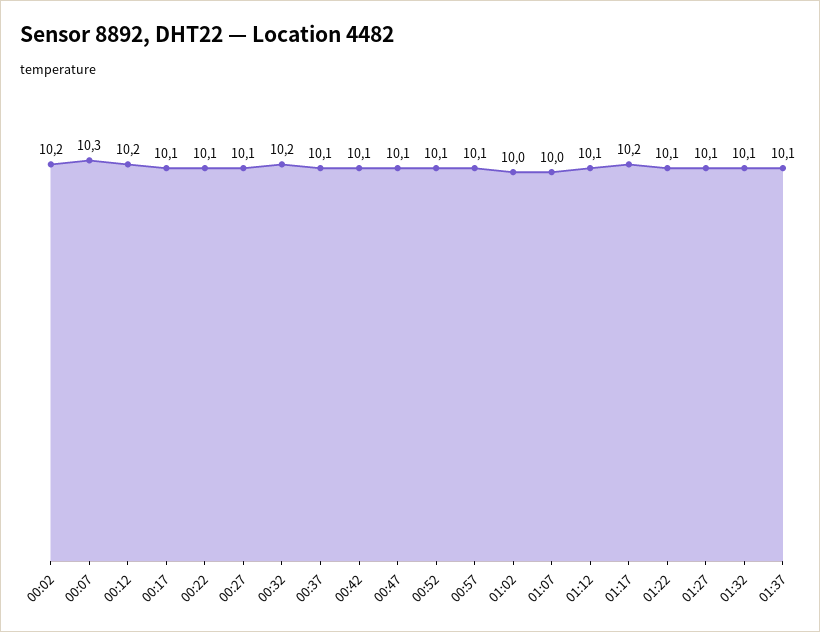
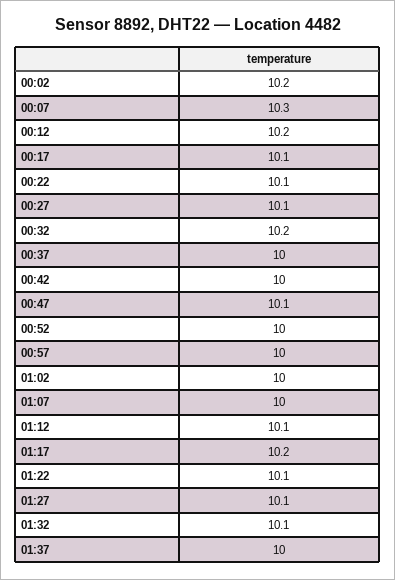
00:37: 10.1 -> 10
00:42: 10.1 -> 10
00:52: 10.1 -> 10
00:57: 10.1 -> 10
01:37: 10.1 -> 10

